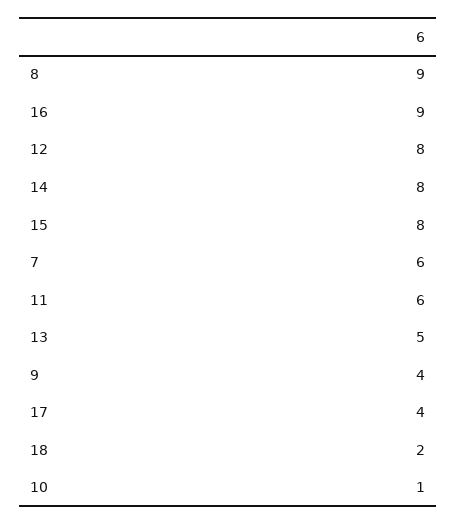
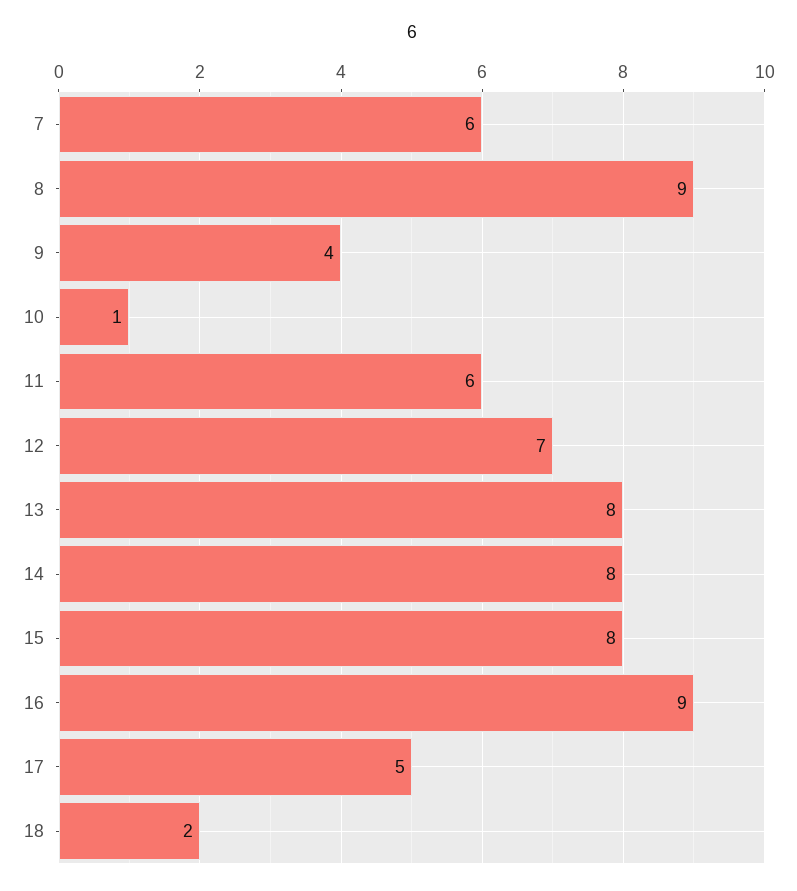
12: 8 -> 7
13: 5 -> 8
17: 4 -> 5

